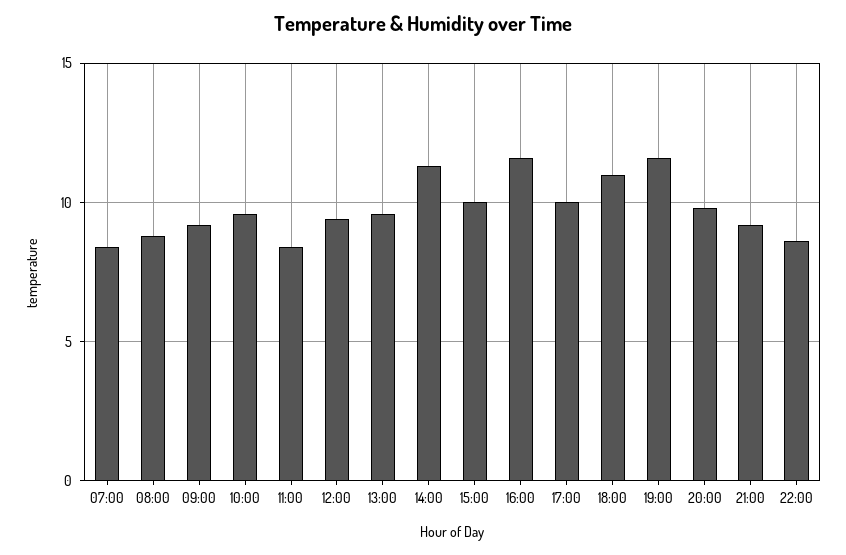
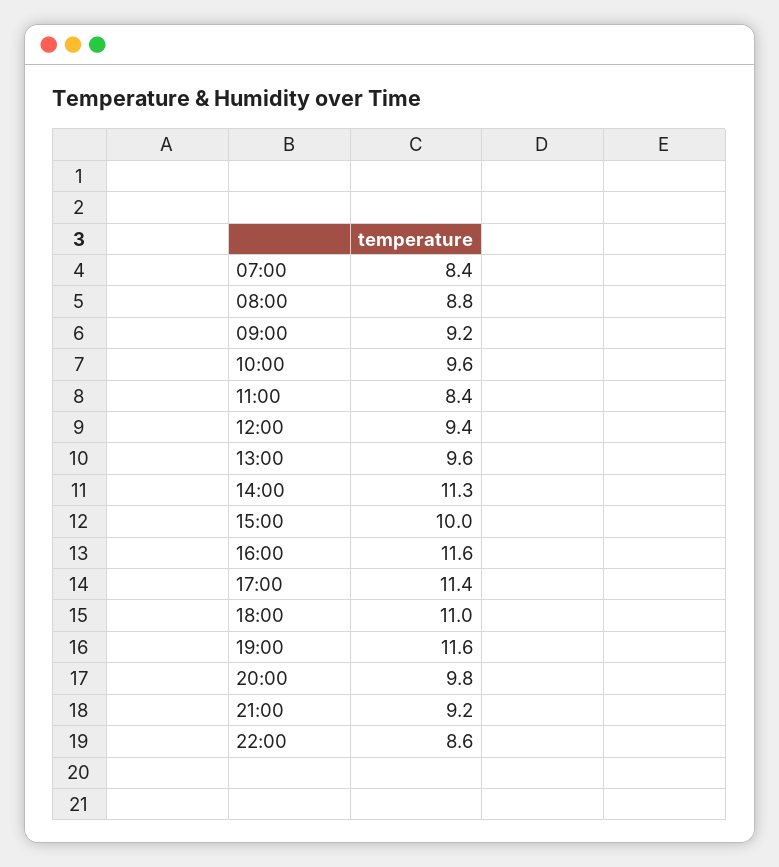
17:00: 10 -> 11.4

